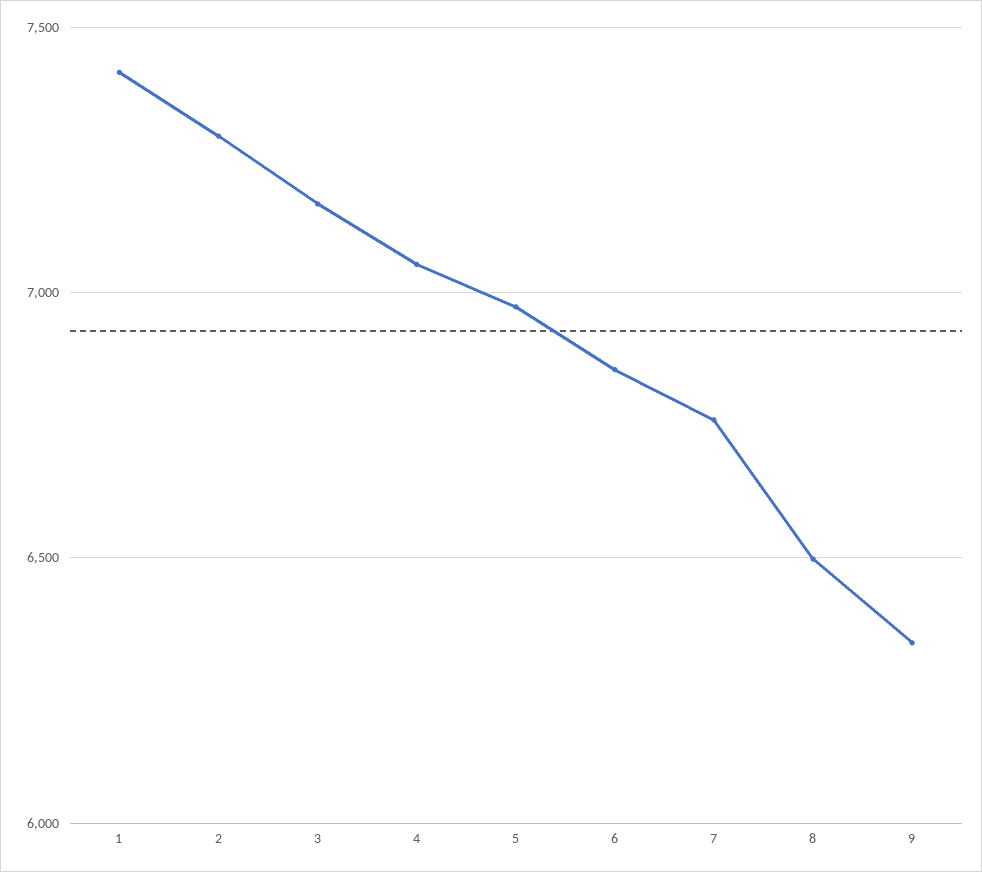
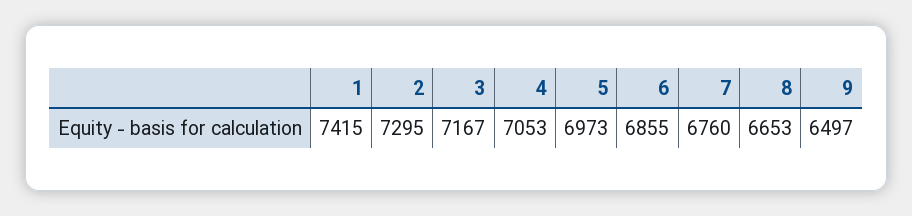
8: 6500 -> 6653
9: 6350 -> 6497

